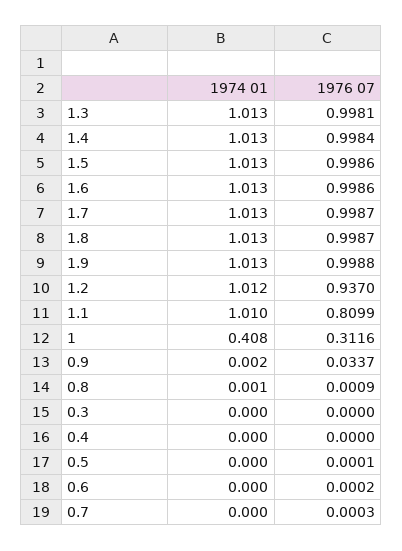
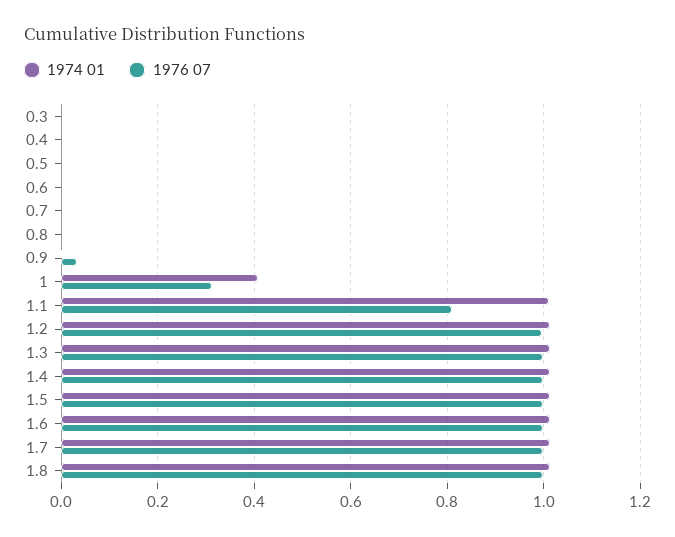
1974 01, 1.9: 1.013 -> none
1976 07, 1.9: 0.9988 -> none
1976 07, 1.2: 0.937 -> 1

